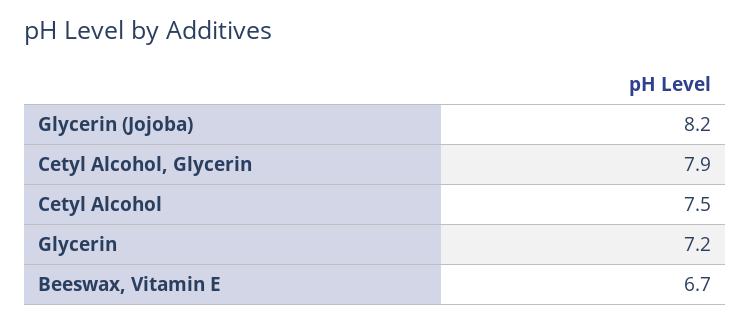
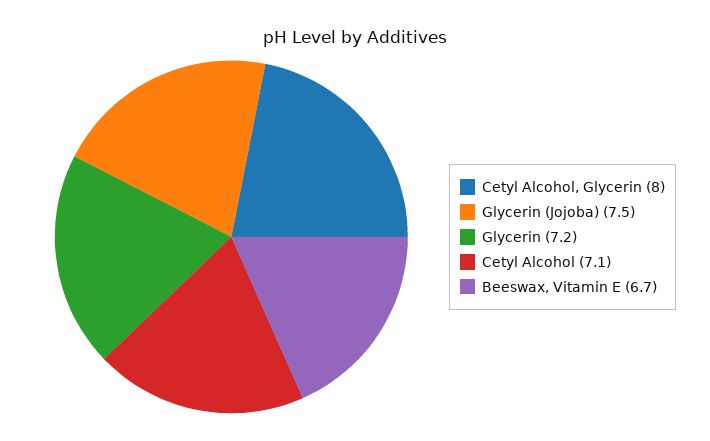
Glycerin (Jojoba): 8.2 -> 7.5
Cetyl Alcohol, Glycerin: 7.9 -> 8
Cetyl Alcohol: 7.5 -> 7.1

